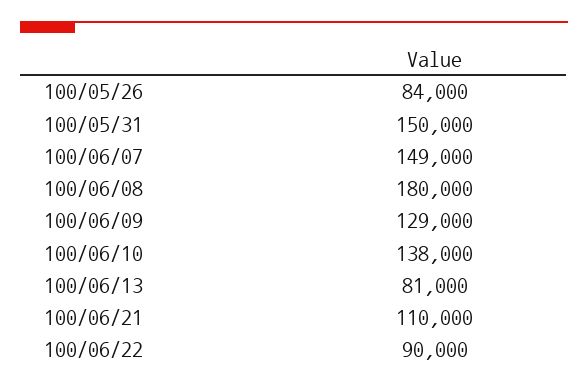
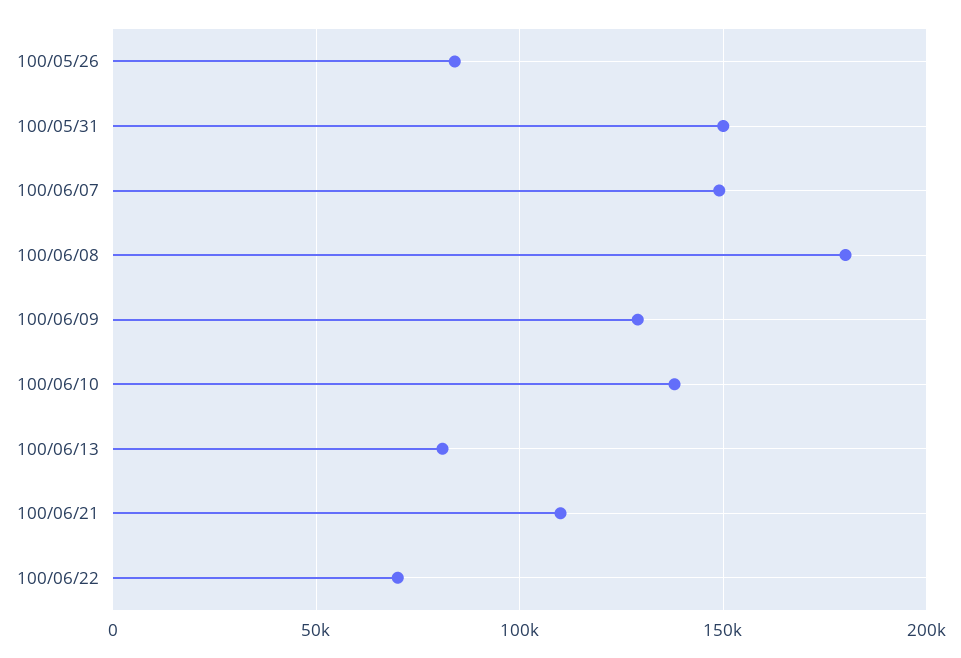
100/06/22: 90000 -> 70000

